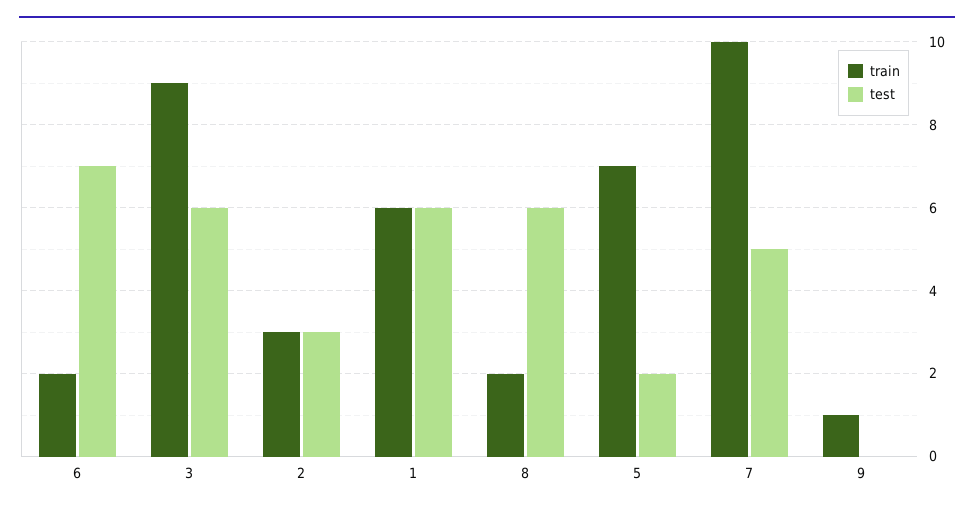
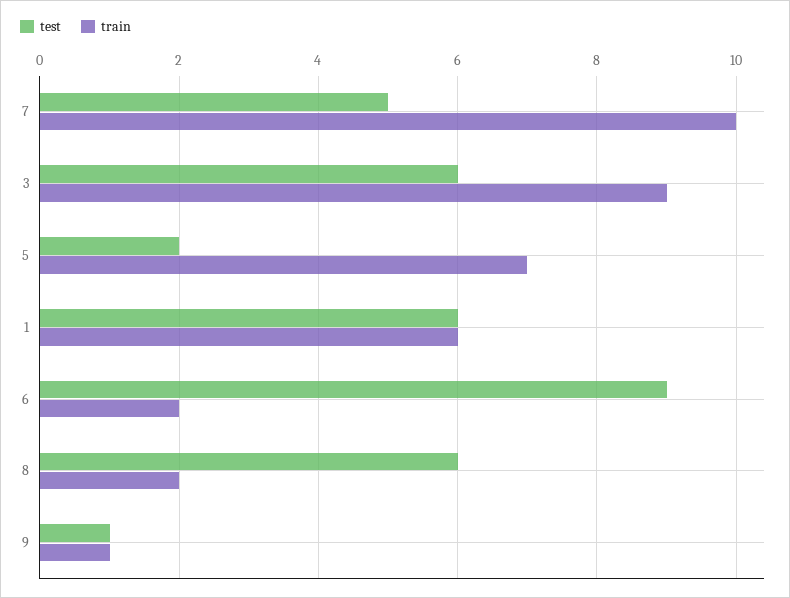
test, 6: 7 -> 9
train, 2: 3 -> none
test, 2: 3 -> none
test, 9: 0 -> 1

